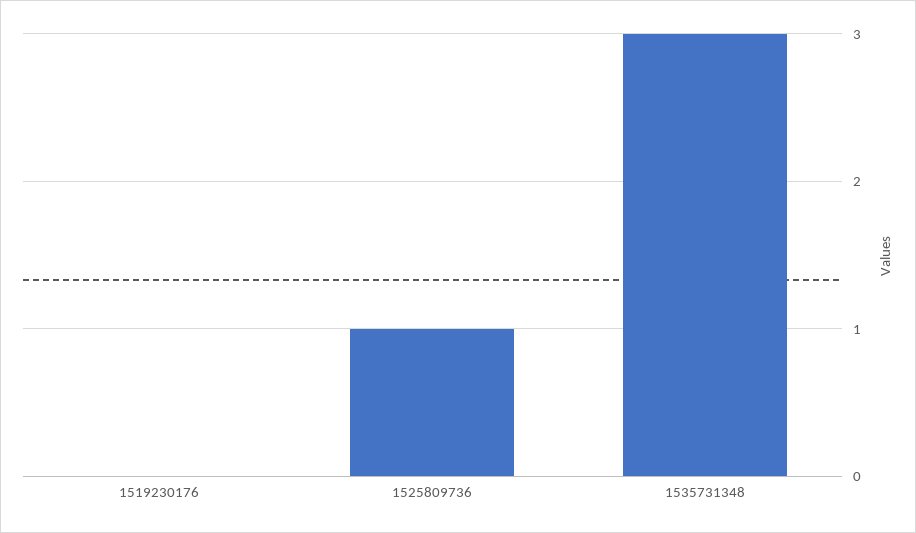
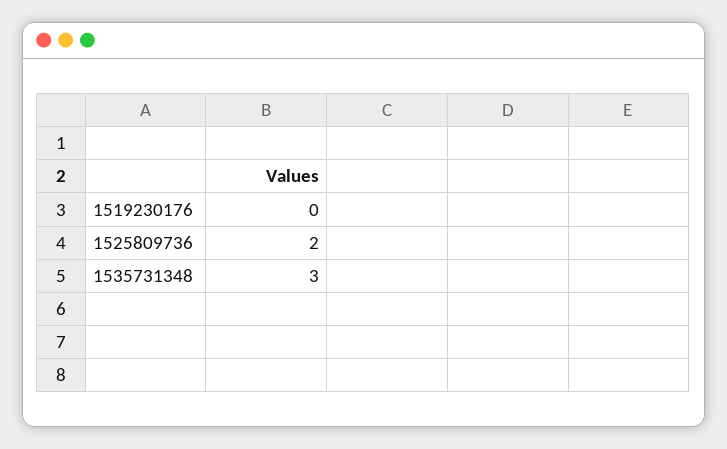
1525809736: 1 -> 2

